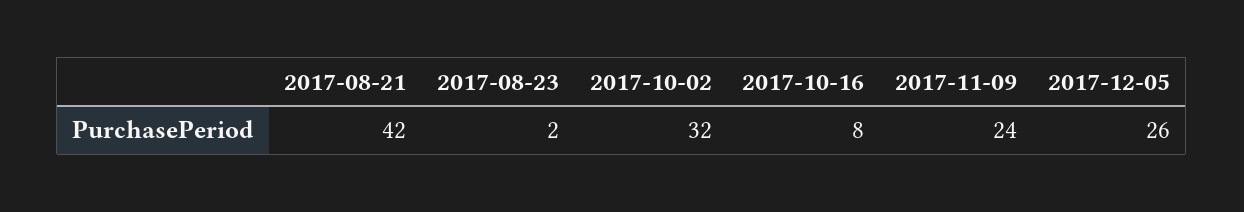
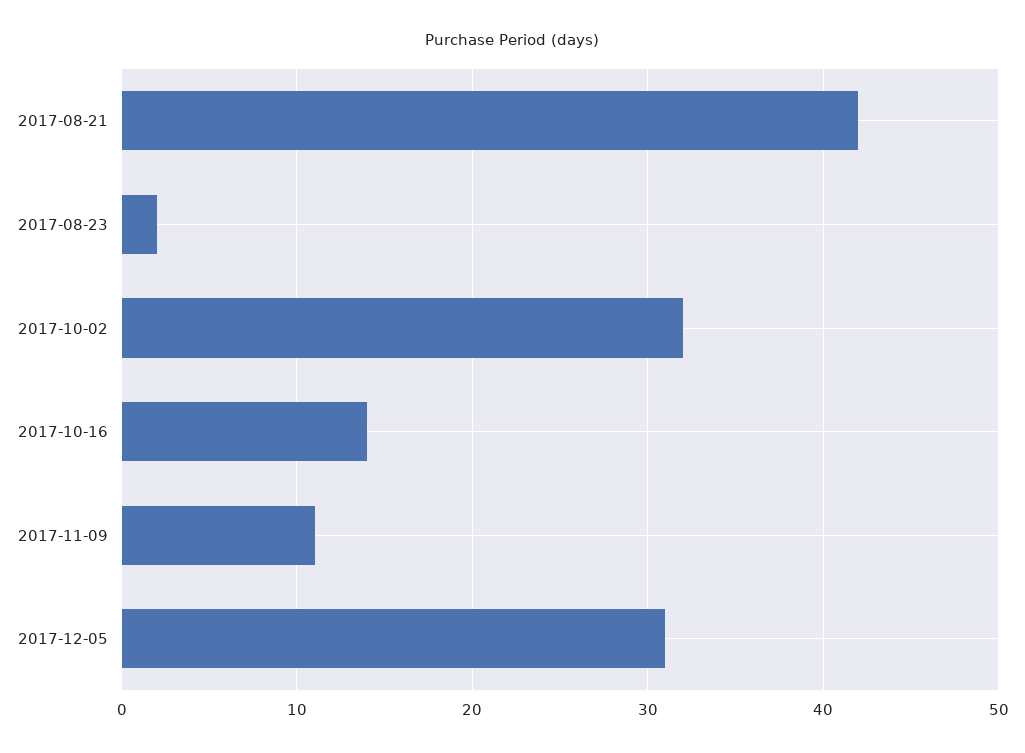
2017-10-16: 8 -> 14
2017-11-09: 24 -> 11
2017-12-05: 26 -> 31

